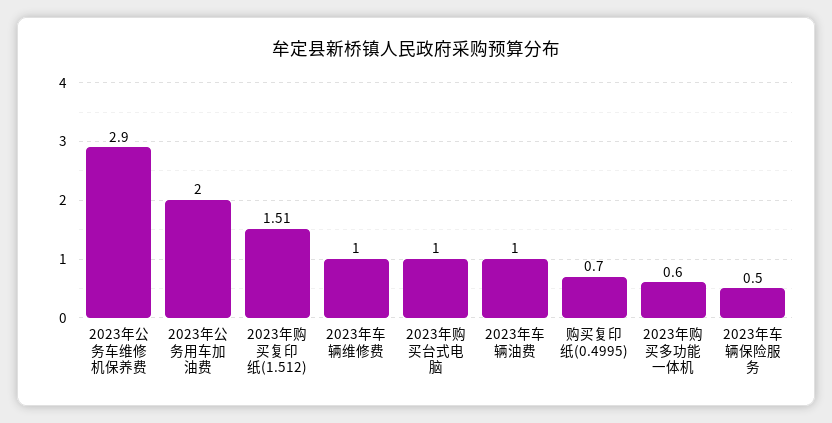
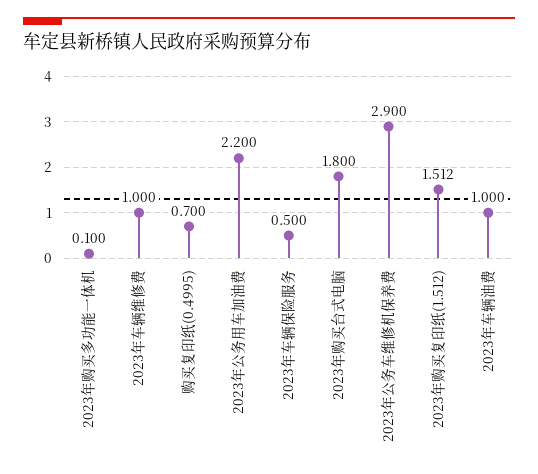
2023年公务用车加油费: 2 -> 2.2
2023年购买台式电脑: 1 -> 1.8
2023年购买多功能一体机: 0.6 -> 0.1

